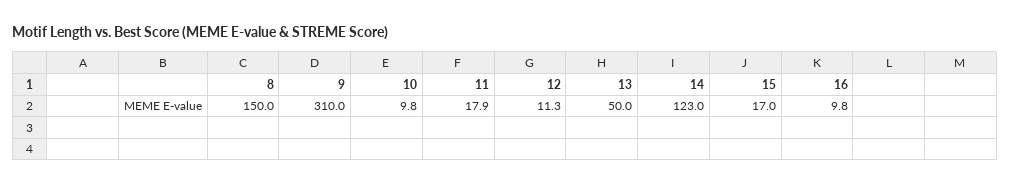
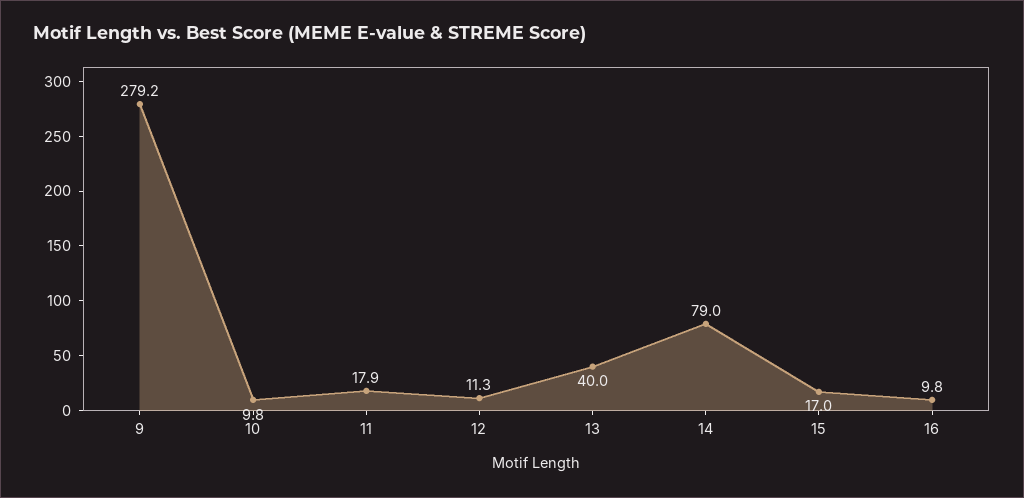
8: 150 -> none
9: 310 -> 279.2
13: 50 -> 40
14: 123 -> 79

